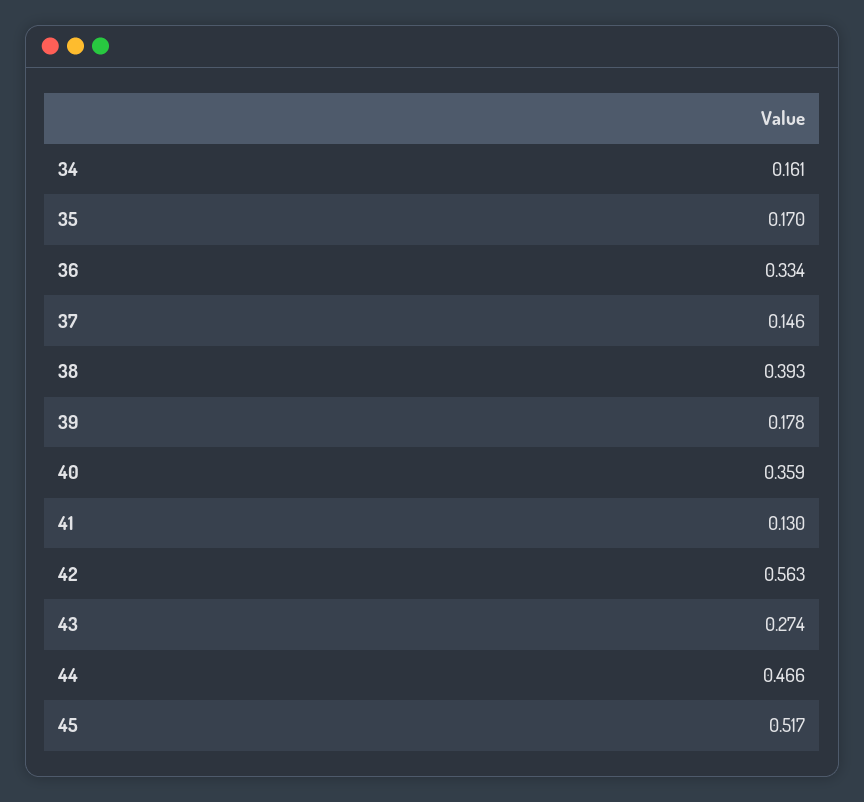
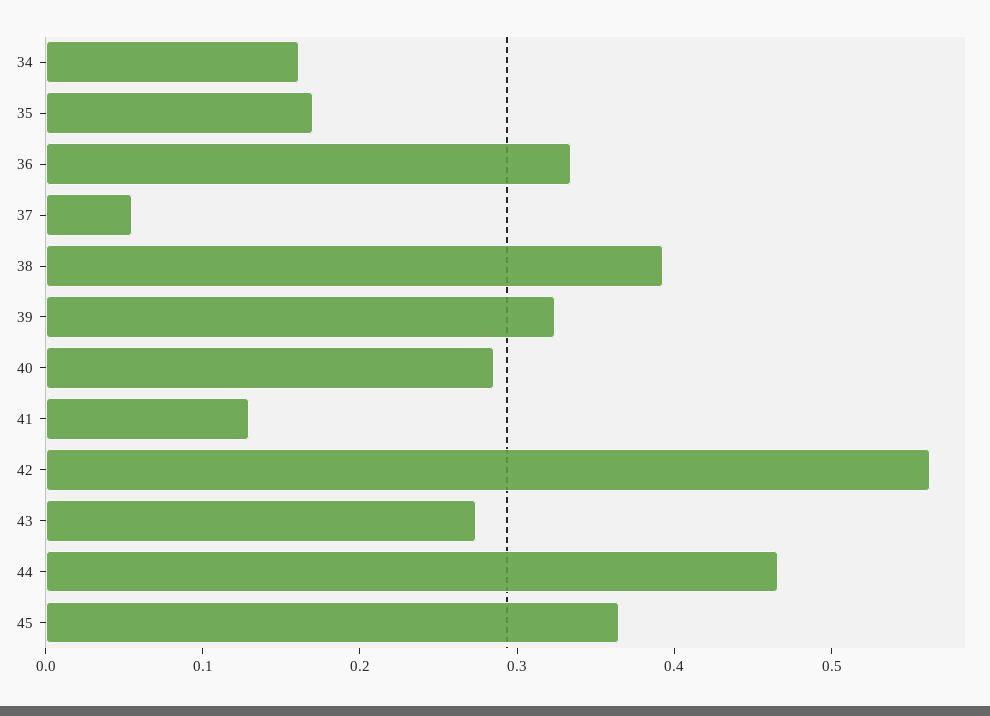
37: 0.146 -> 0.06
39: 0.178 -> 0.32
40: 0.359 -> 0.28
45: 0.517 -> 0.36

